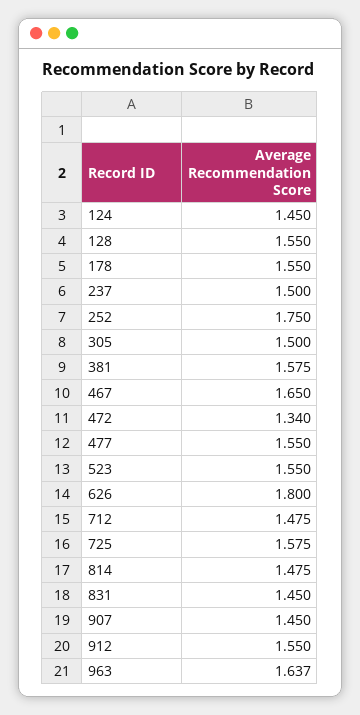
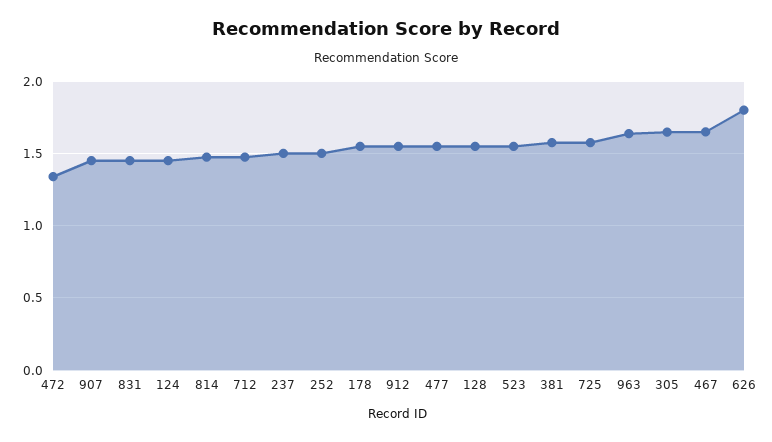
252: 1.75 -> 1.5
305: 1.5 -> 1.65

